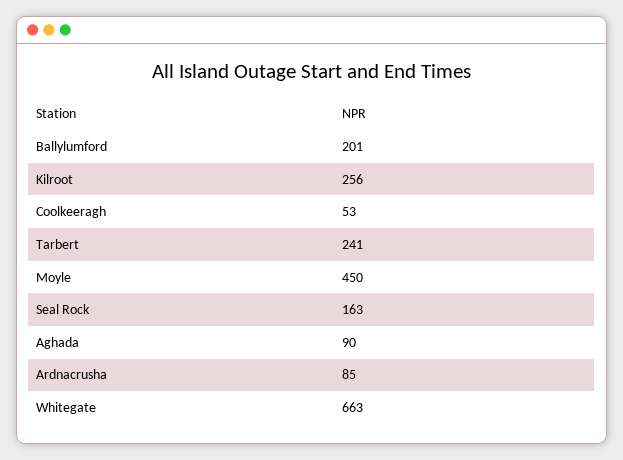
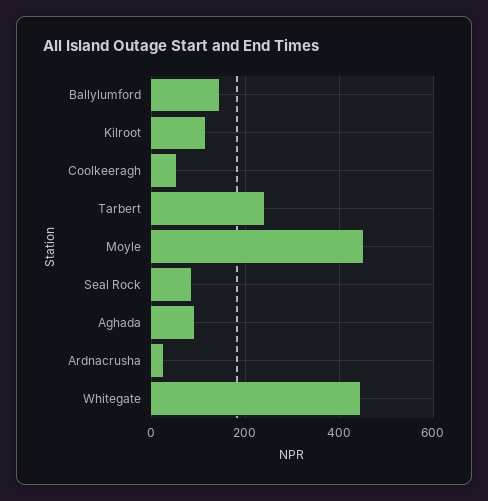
Ballylumford: 201 -> 140
Kilroot: 256 -> 120
Seal Rock: 163 -> 80
Ardnacrusha: 85 -> 20
Whitegate: 663 -> 440

